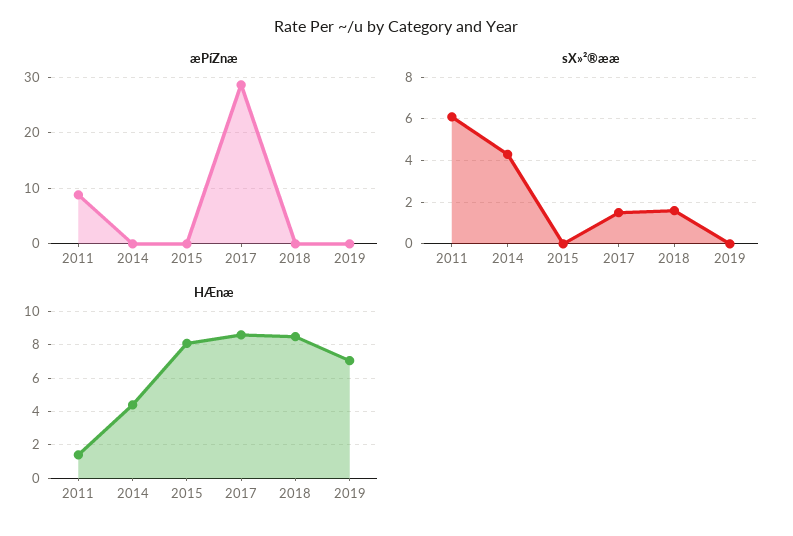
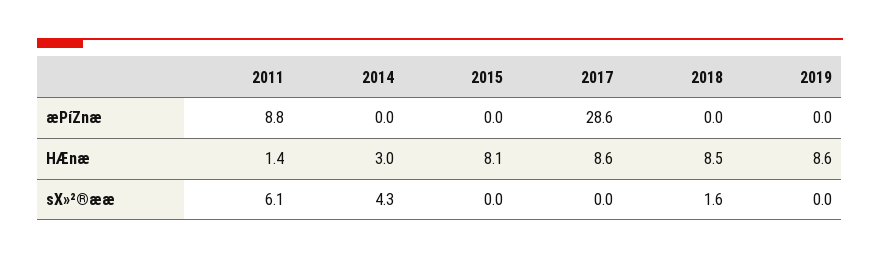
sX»²®ææ, 2017: 1.5 -> 0
HÆnæ, 2014: 4.5 -> 3
HÆnæ, 2019: 7 -> 8.6

